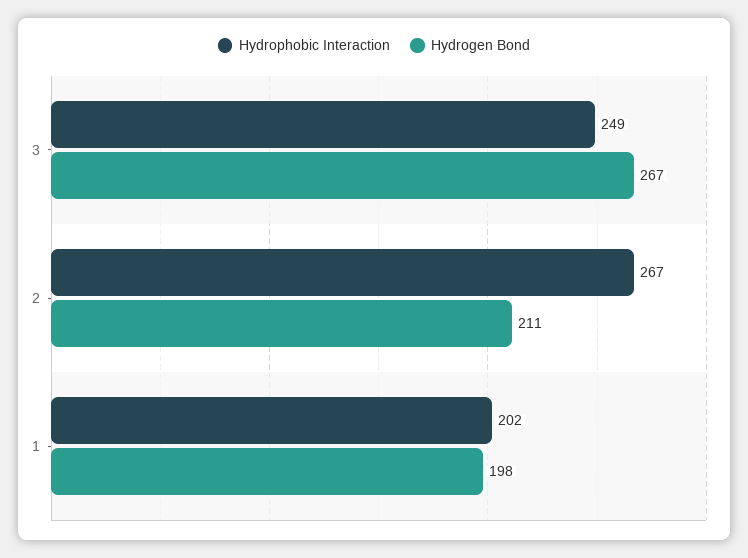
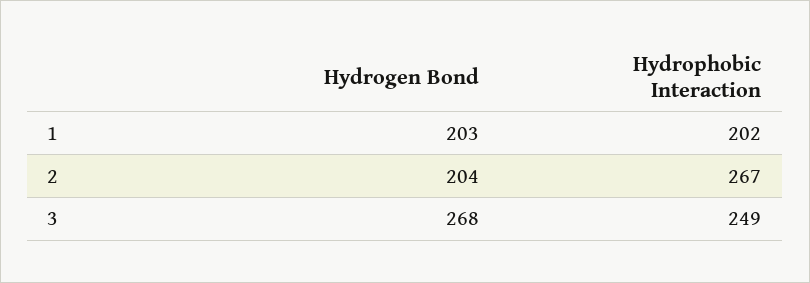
Hydrogen Bond, 3: 267 -> 268
Hydrogen Bond, 2: 211 -> 204
Hydrogen Bond, 1: 198 -> 203

